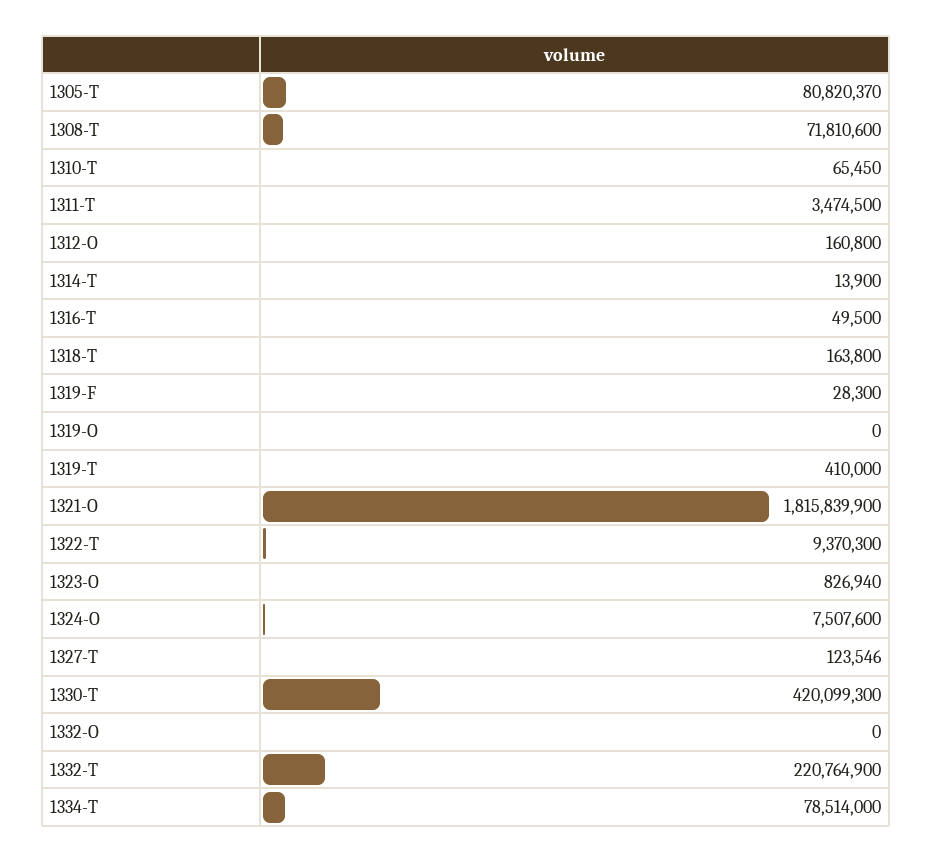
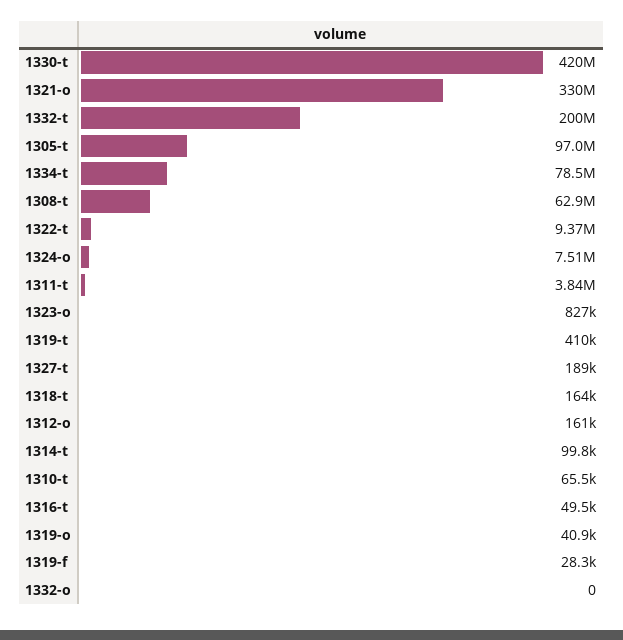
1305-T: 80820370 -> 97000000
1308-T: 71810600 -> 62900000
1311-T: 3474500 -> 3840000
1314-T: 13900 -> 99800
1319-O: 0 -> 40900
1321-O: 1815839900 -> 330000000
1327-T: 123546 -> 189000
1332-T: 220764900 -> 200000000

